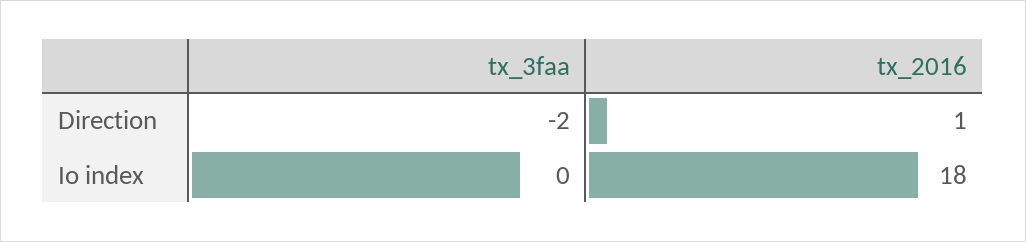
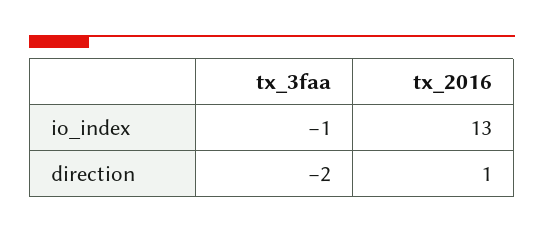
tx_3faa, Io index: 0 -> -1
tx_2016, Io index: 18 -> 13

